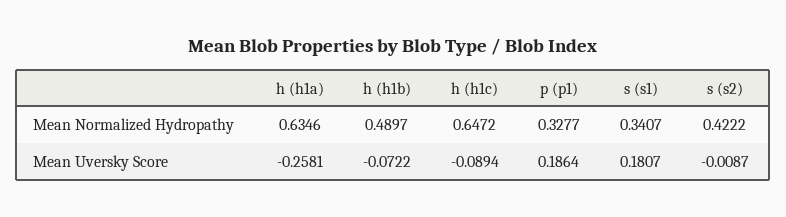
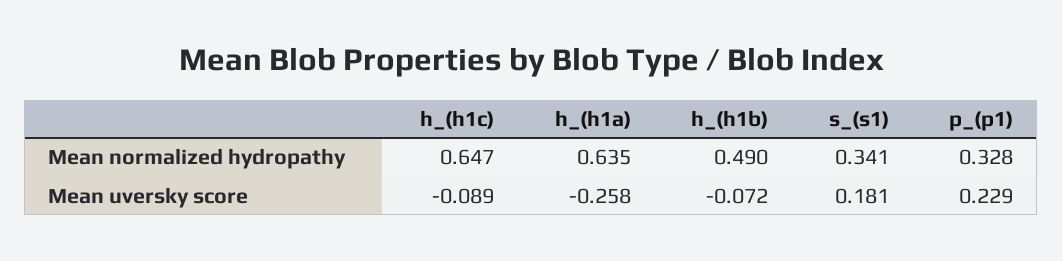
s (s2), Mean Normalized Hydropathy: 0.4222 -> none
p (p1), Mean Uversky Score: 0.1864 -> 0.229
s (s2), Mean Uversky Score: -0.0087 -> none

